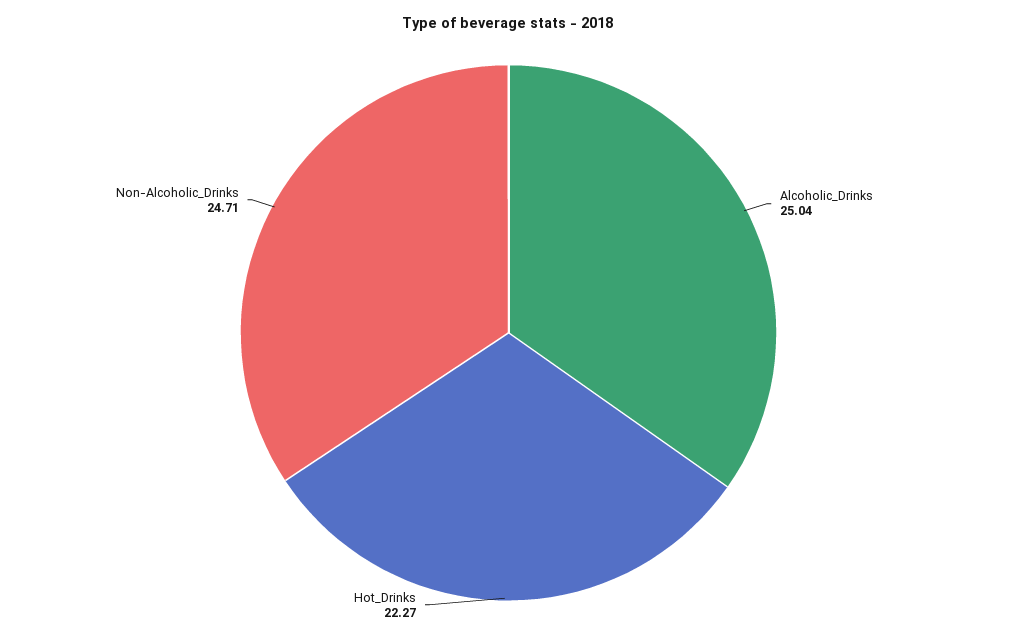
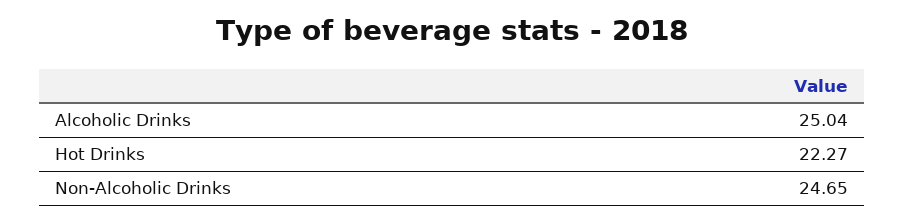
Non-Alcoholic_Drinks: 24.71 -> 24.65

